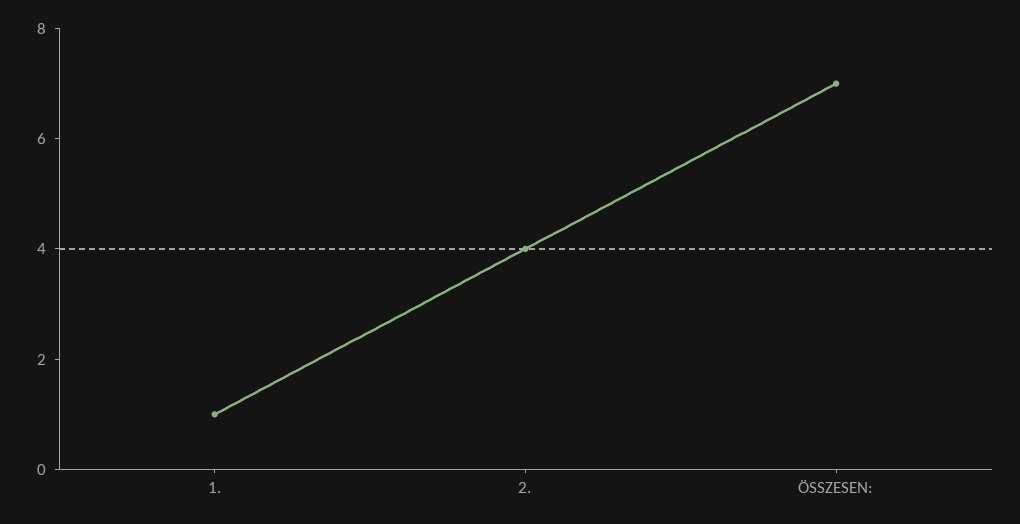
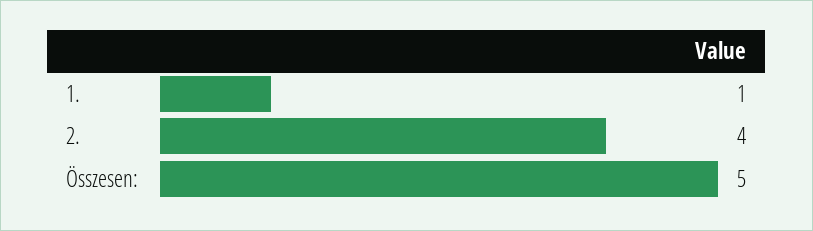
ÖSSZESEN:: 7 -> 5

